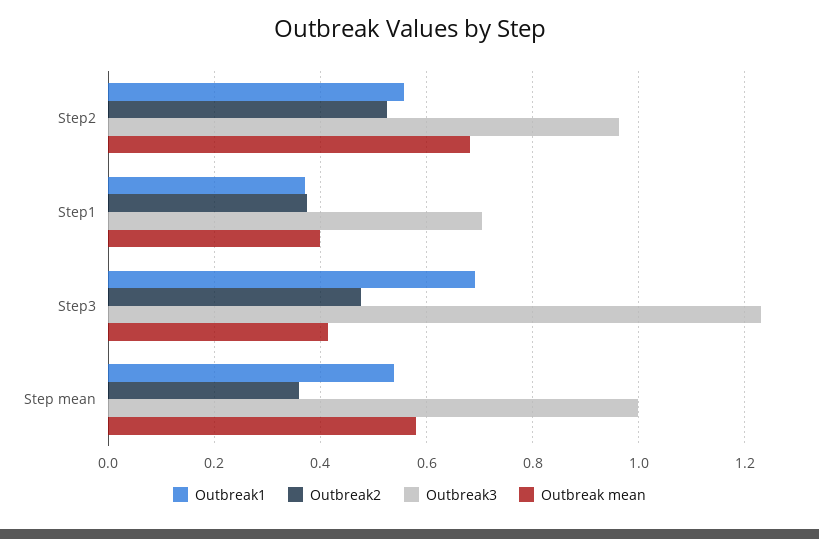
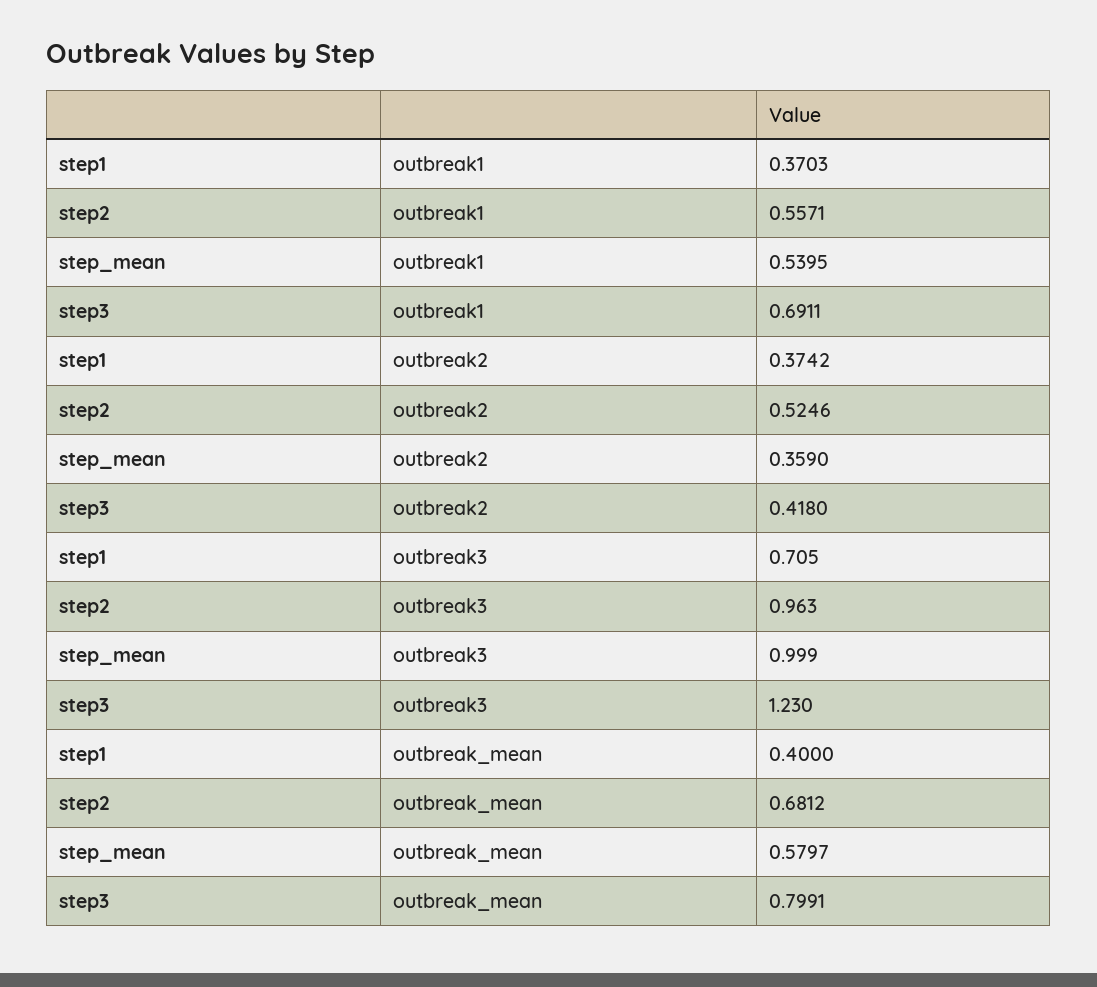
Outbreak2, Step3: 0.48 -> 0.418
Outbreak mean, Step3: 0.42 -> 0.7991

